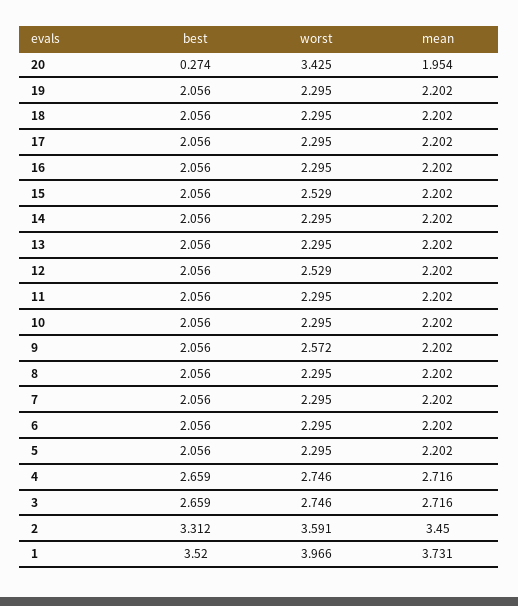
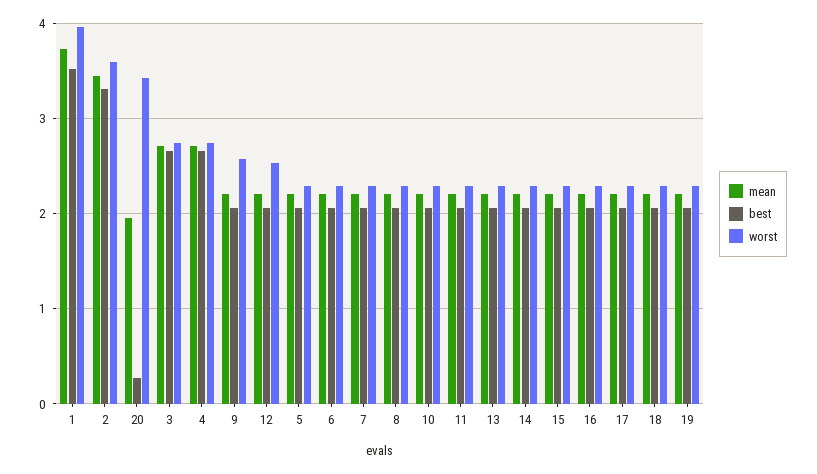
worst, 15: 2.529 -> 2.3

